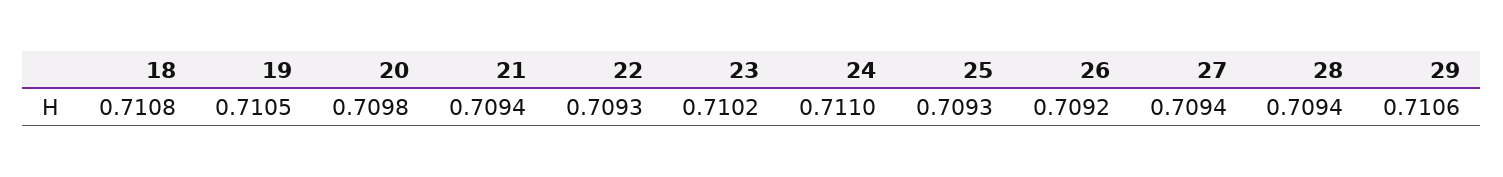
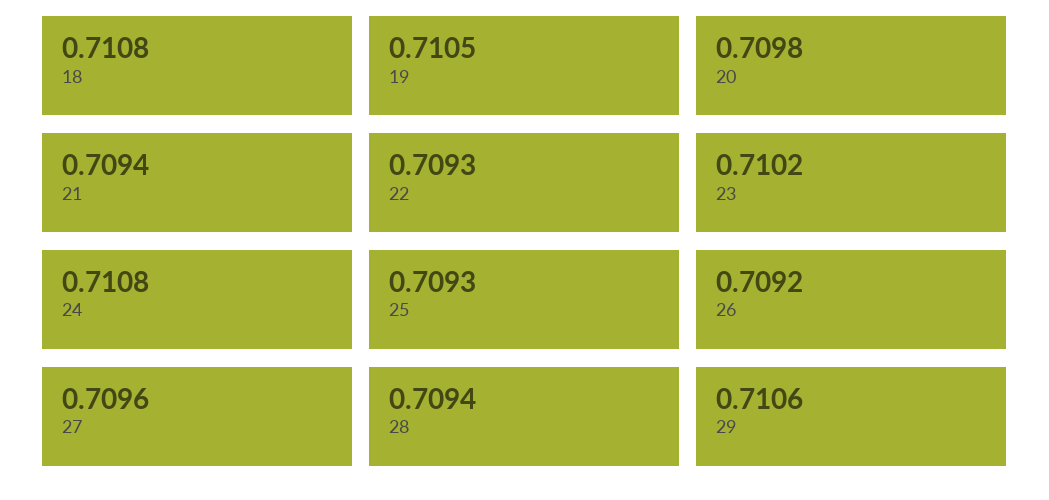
24: 0.711 -> 0.7108
27: 0.7094 -> 0.7096

